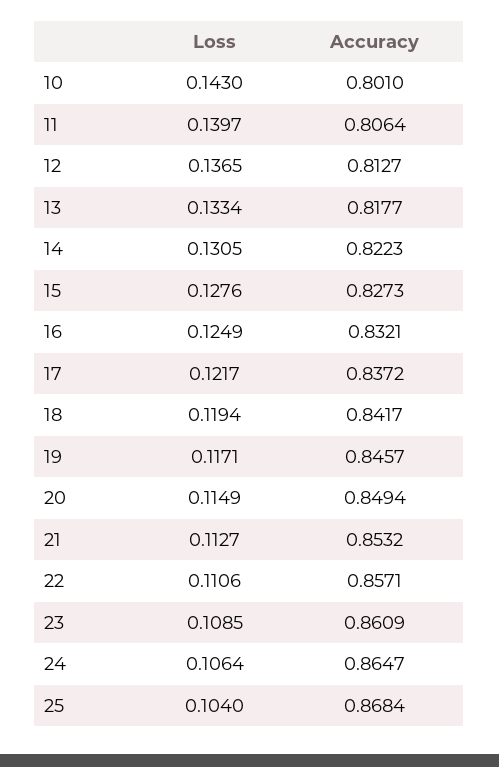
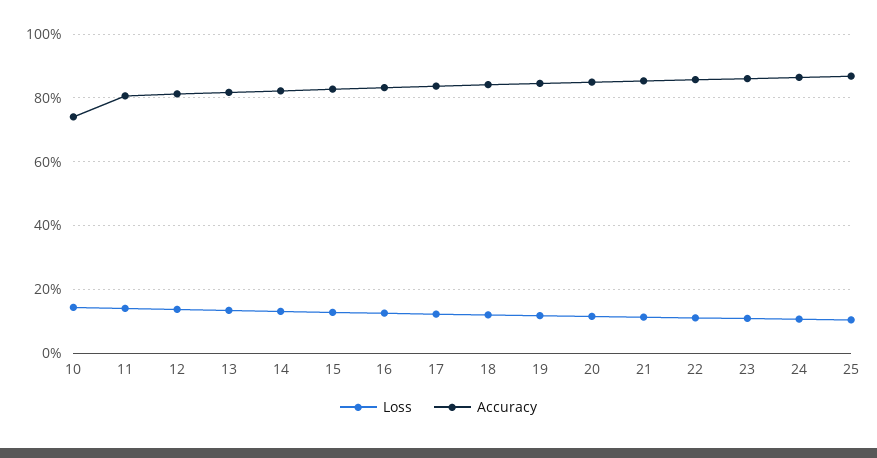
Accuracy, 10: 0.801 -> 0.74

